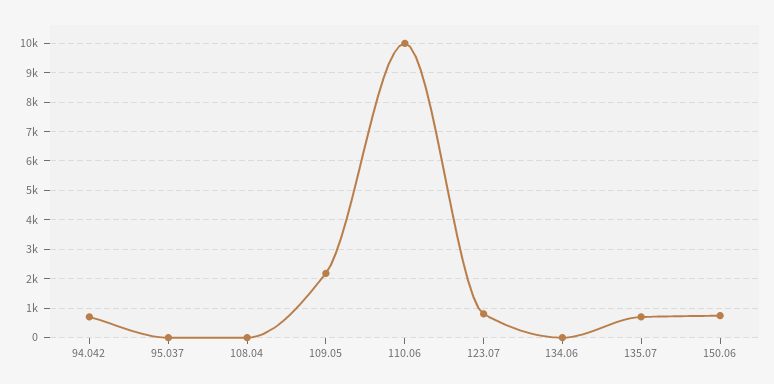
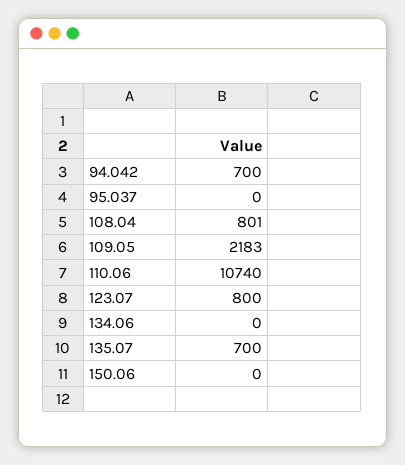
108.04: 0 -> 801
110.06: 10000 -> 10740
150.06: 750 -> 0

